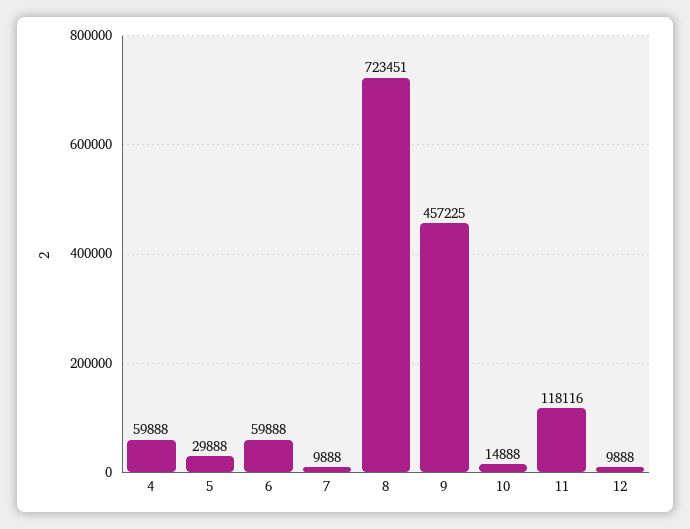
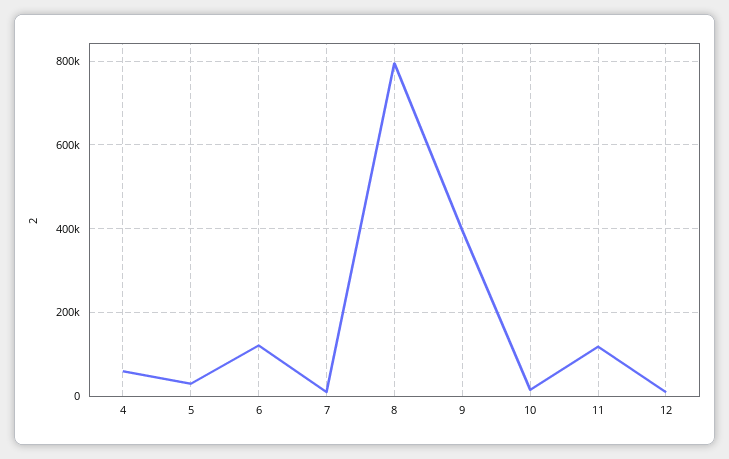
6: 59888 -> 120000
8: 723451 -> 800000
9: 457225 -> 400000

